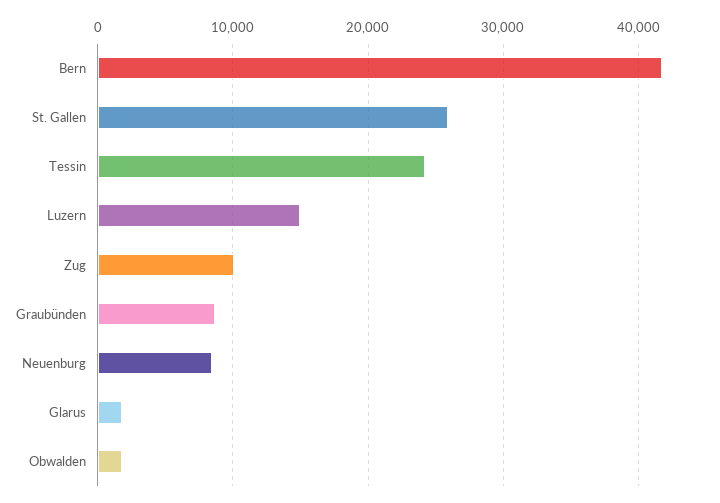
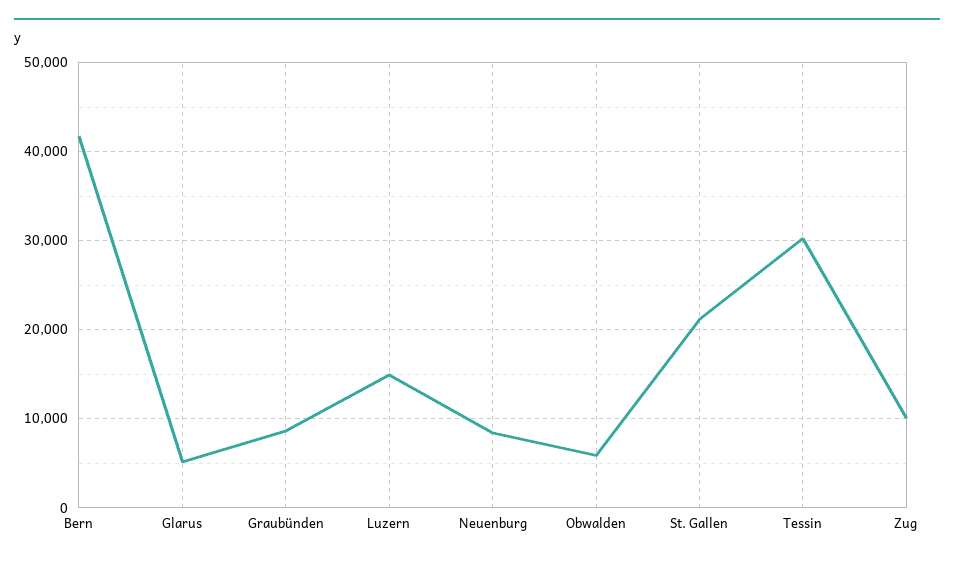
St. Gallen: 26000 -> 21000
Tessin: 24000 -> 30000
Glarus: 2000 -> 5000
Obwalden: 2000 -> 6000

